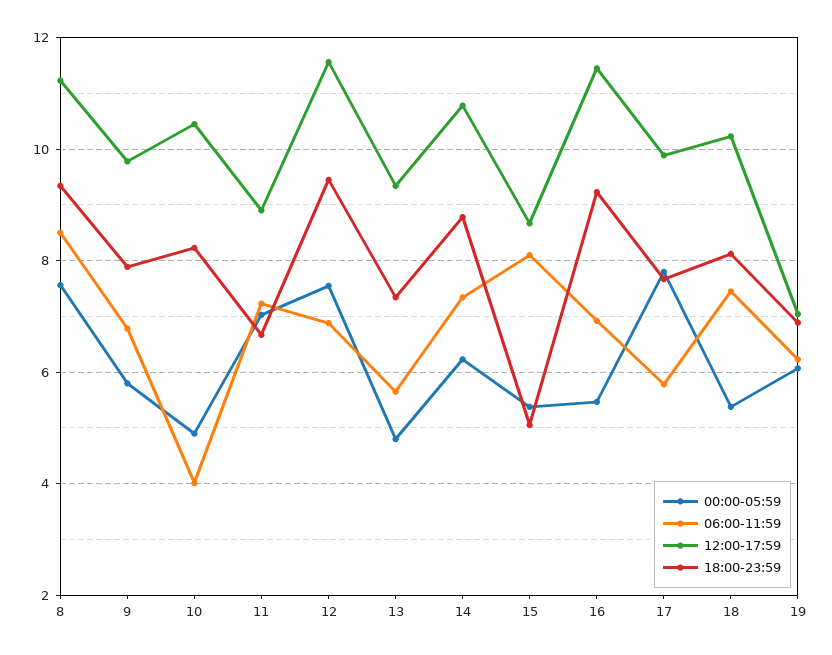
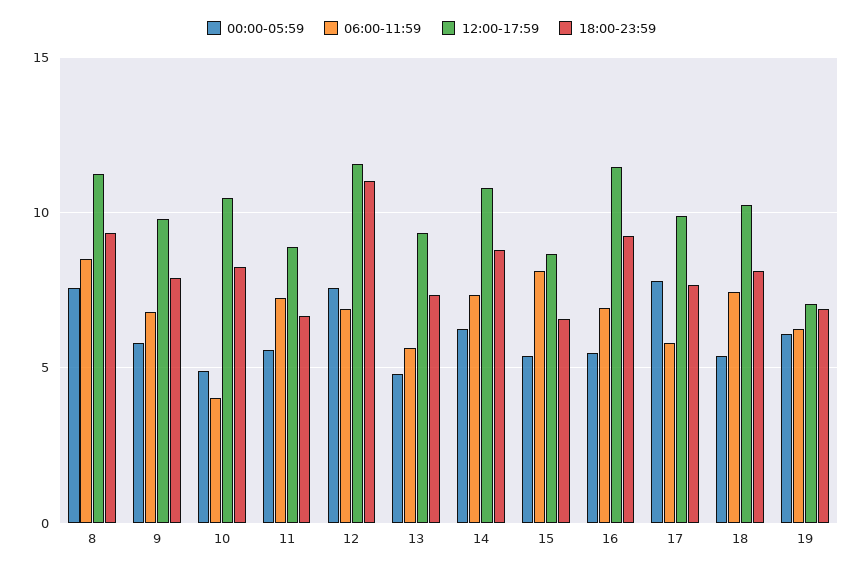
00:00-05:59, 11: 7 -> 5.5
18:00-23:59, 12: 9.4 -> 11
18:00-23:59, 15: 5 -> 6.5

